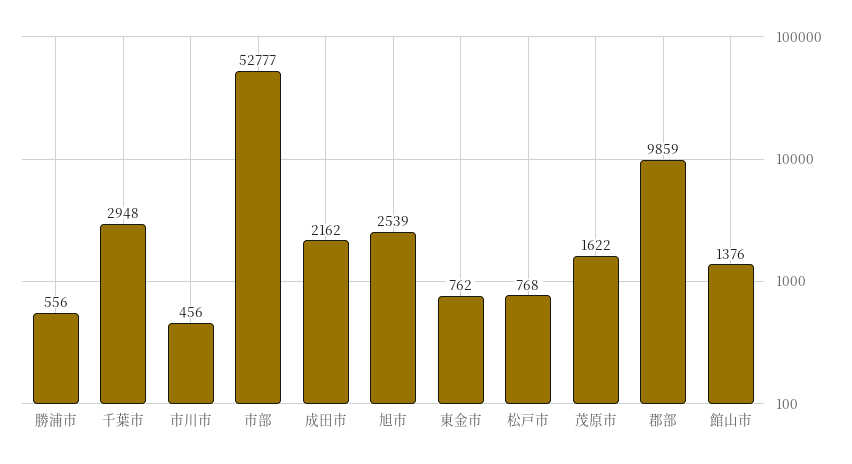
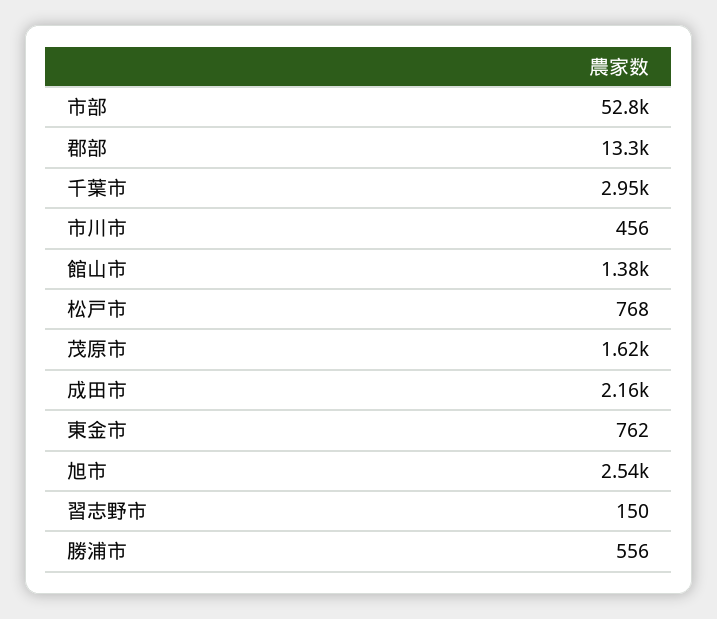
郡部: 9859 -> 13300
習志野市: none -> 150

